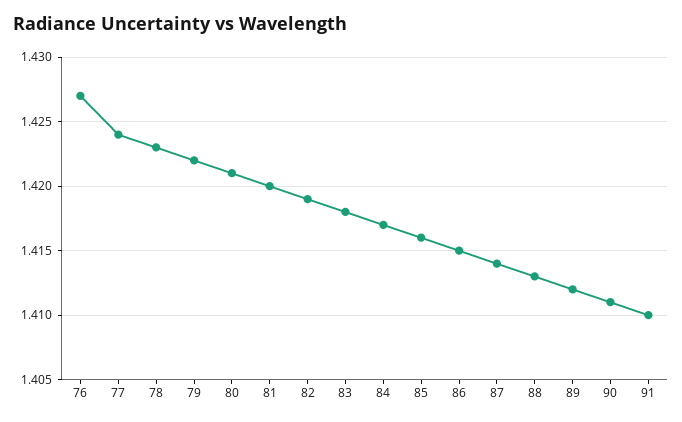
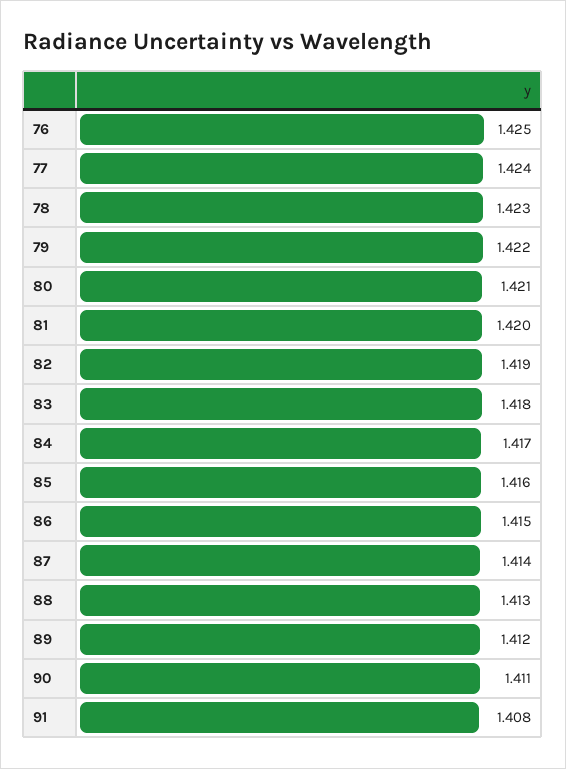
76: 1.427 -> 1.425
91: 1.41 -> 1.408

